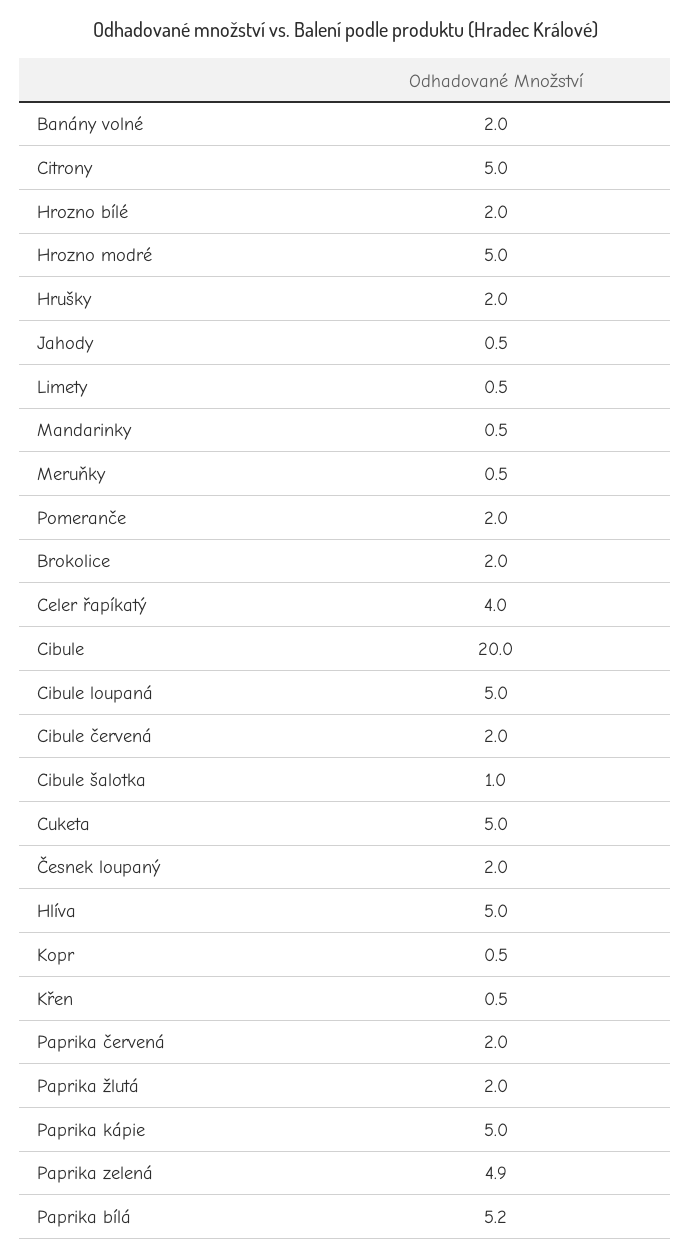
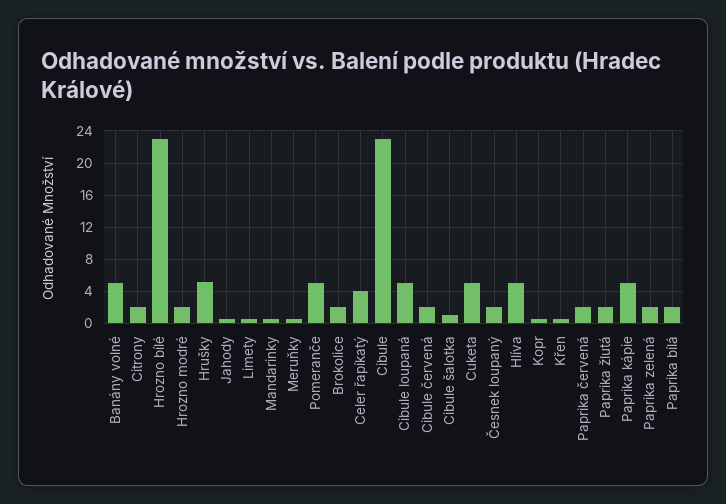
Banány volné: 2 -> 5
Citrony: 5 -> 2
Hrozno bílé: 2 -> 23
Hrozno modré: 5 -> 2
Hrušky: 2 -> 5
Pomeranče: 2 -> 5
Cibule: 20 -> 23
Paprika zelená: 4.9 -> 2
Paprika bílá: 5.2 -> 2

